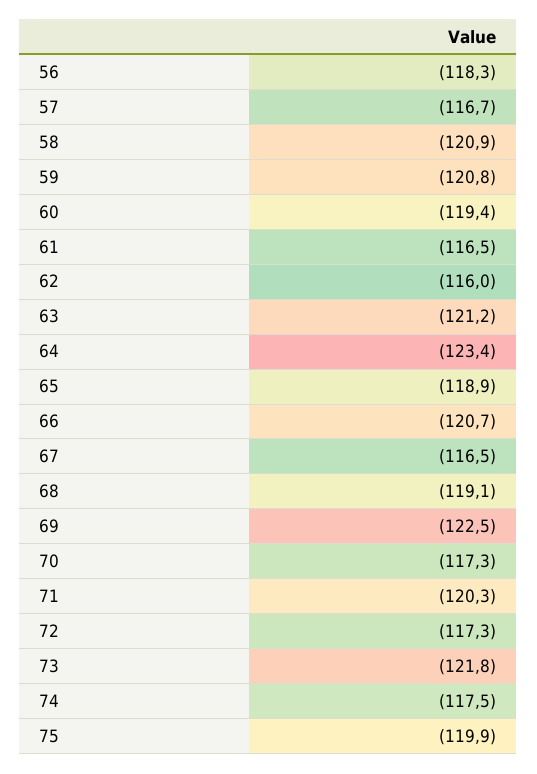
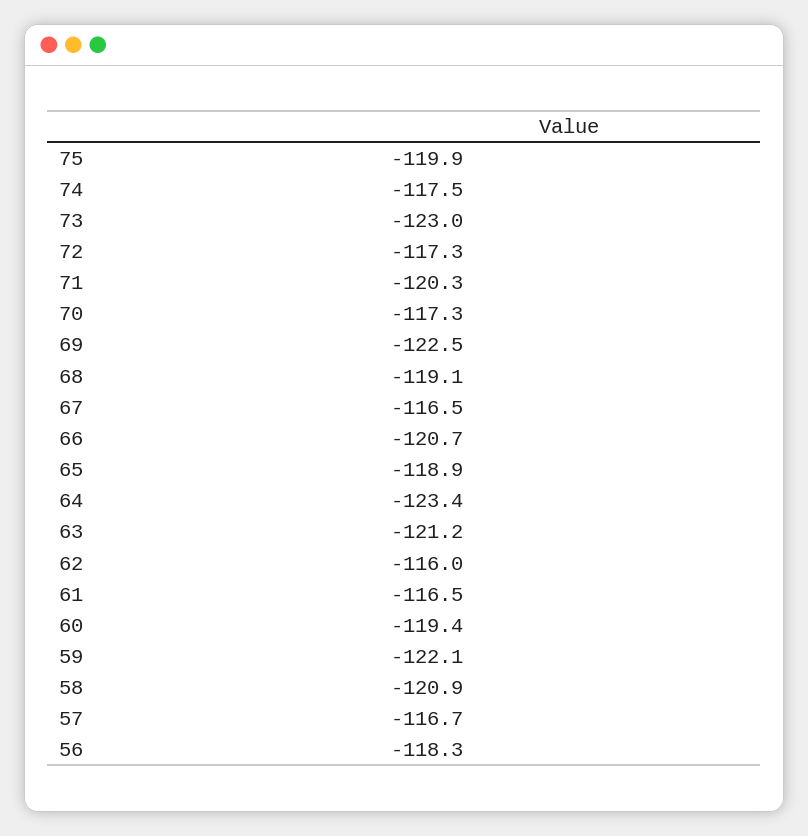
59: -120.8 -> -122.1
73: -121.8 -> -123

